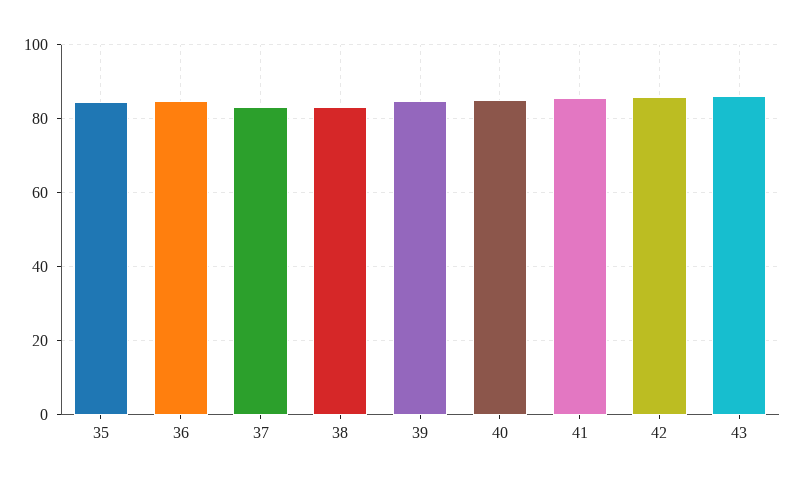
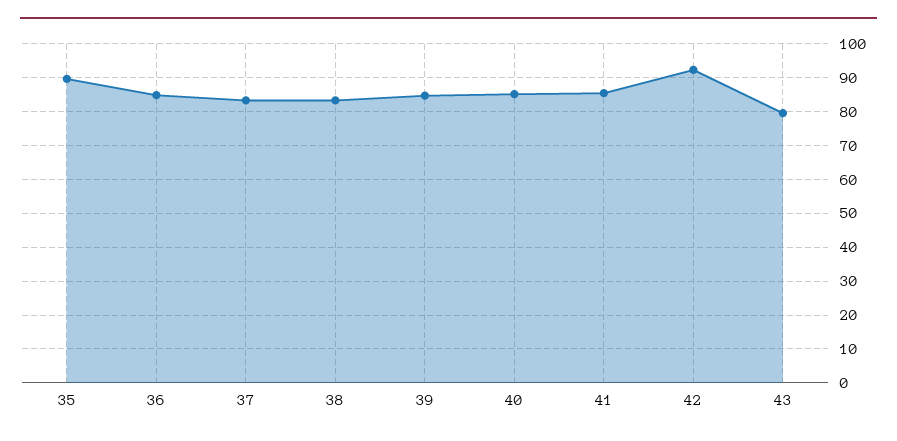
35: 84 -> 90
42: 86 -> 92
43: 86 -> 80

